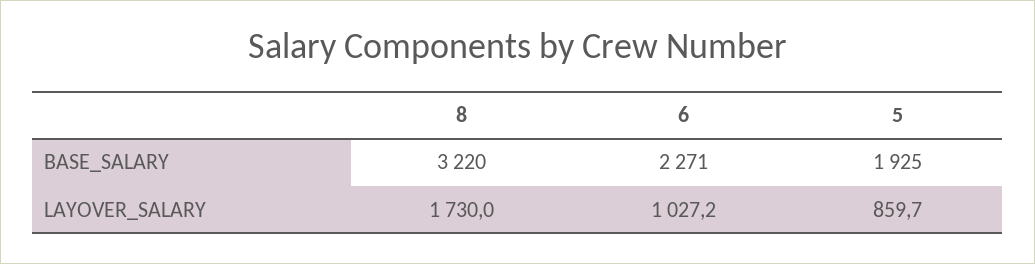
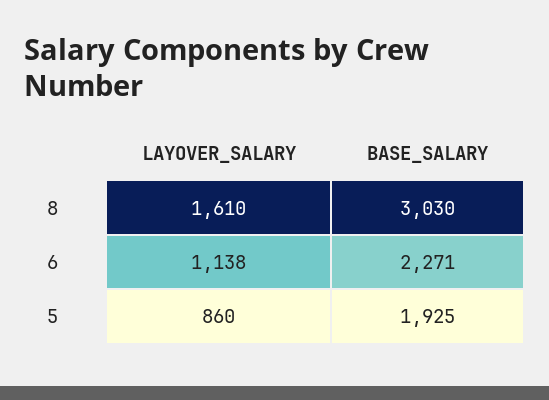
8, BASE_SALARY: 3220 -> 3030
8, LAYOVER_SALARY: 1730 -> 1610
6, LAYOVER_SALARY: 1027.2 -> 1138

